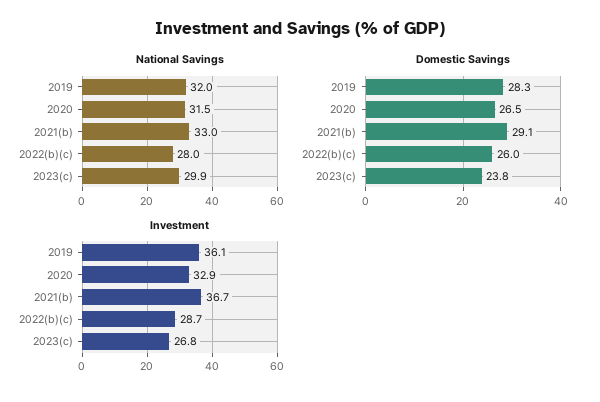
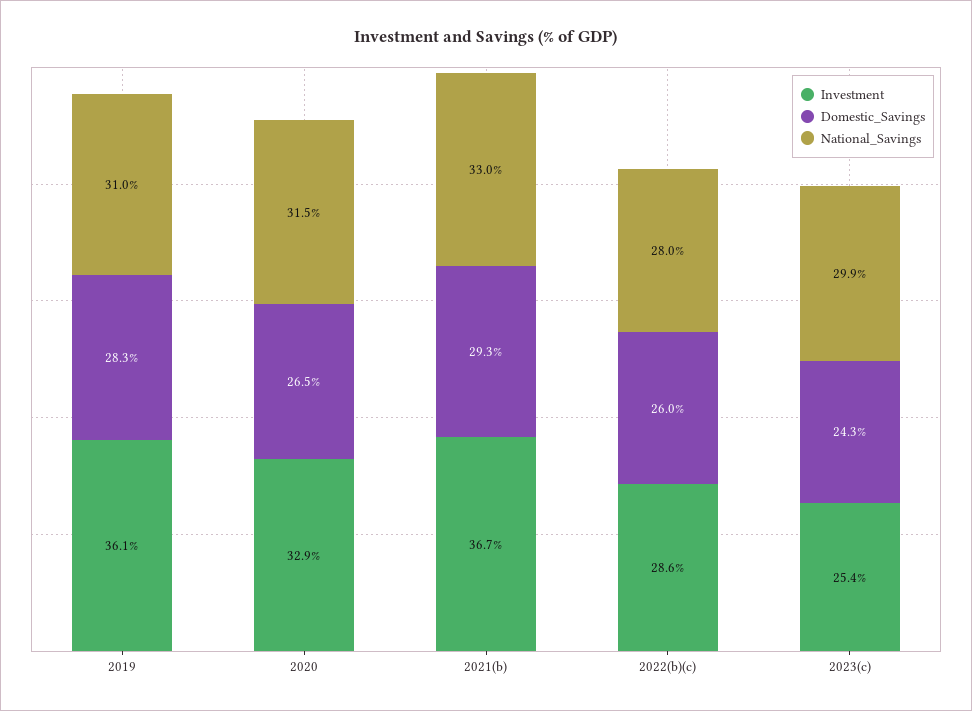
National Savings, 2019: 32 -> 31
Domestic Savings, 2021(b): 29.1 -> 29.3
Domestic Savings, 2023(c): 23.8 -> 24.3
Investment, 2022(b)(c): 28.7 -> 28.6
Investment, 2023(c): 26.8 -> 25.4

